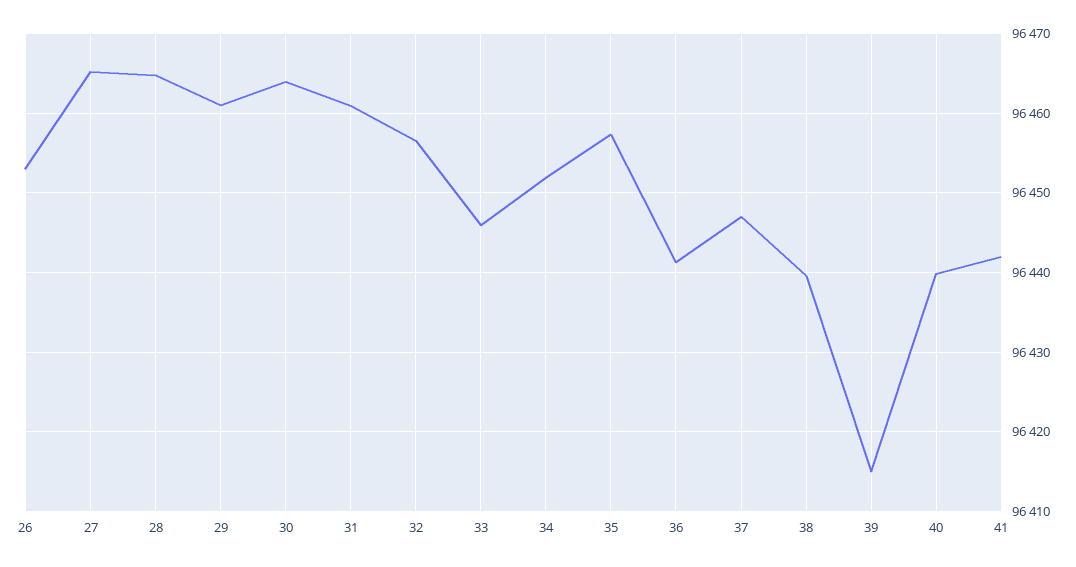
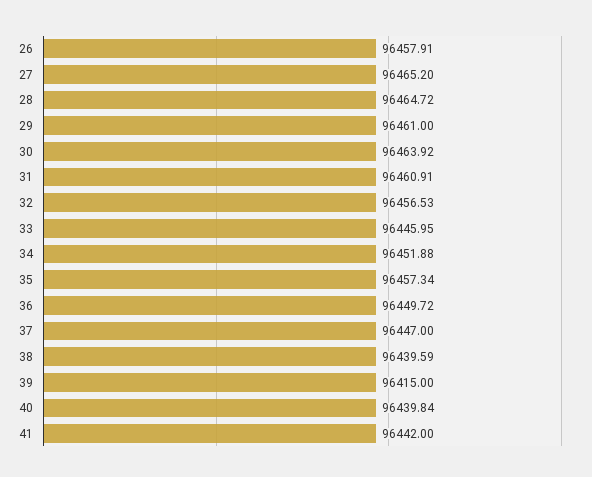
26: 96453 -> 96457.91
36: 96441 -> 96449.72

